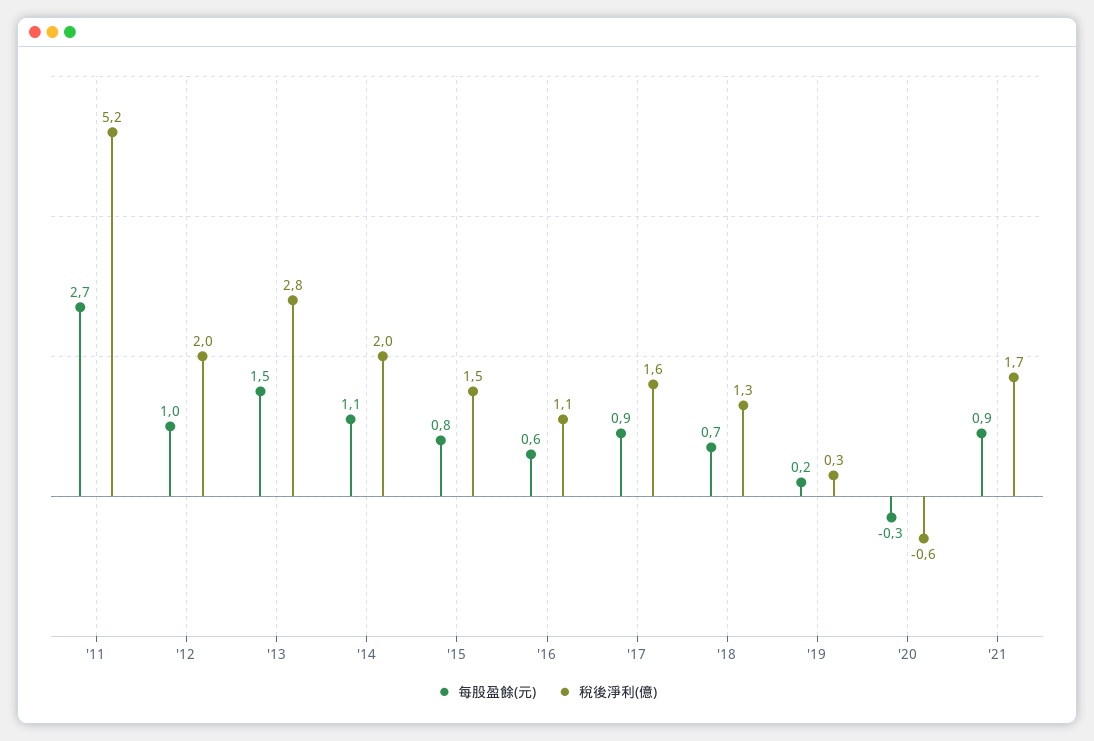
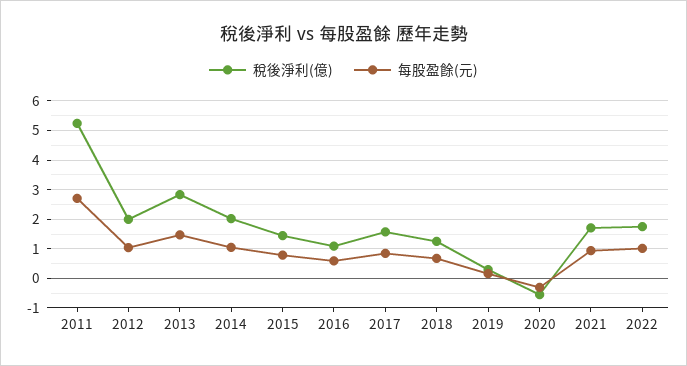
稅後淨利(億), 2022: none -> 1.75
每股盈餘(元), 2022: none -> 1

